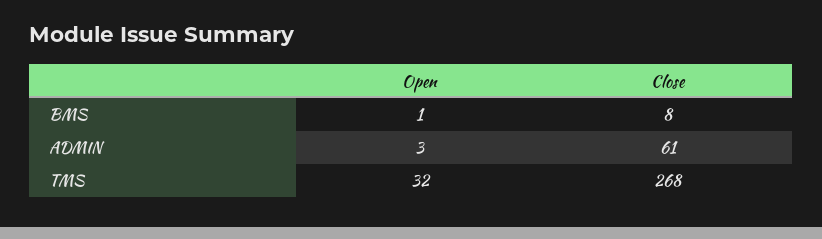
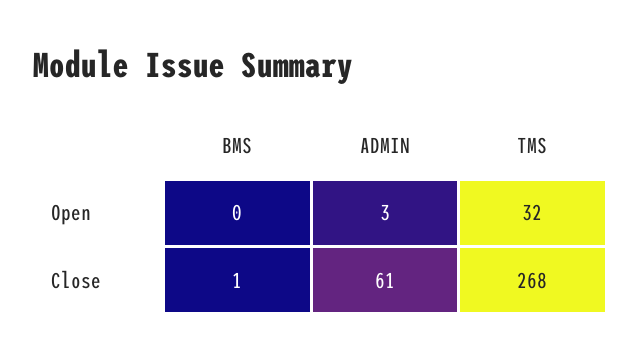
Open, BMS: 1 -> 0
Close, BMS: 8 -> 1

